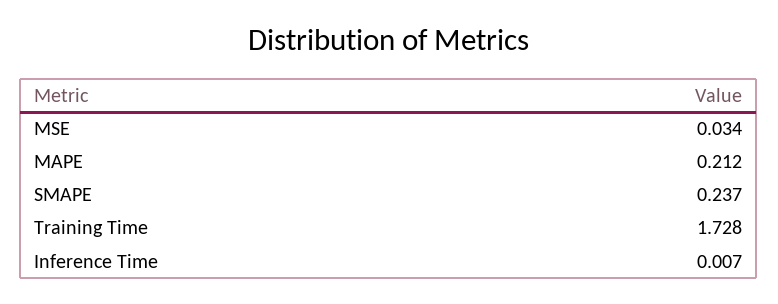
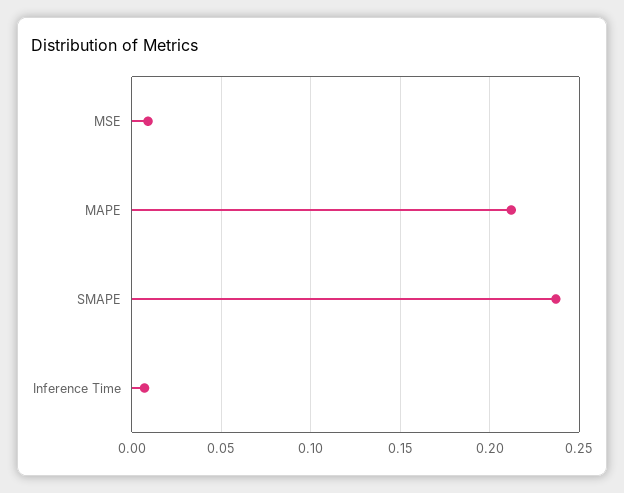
MSE: 0.034 -> 0.01
Training Time: 1.728 -> none

